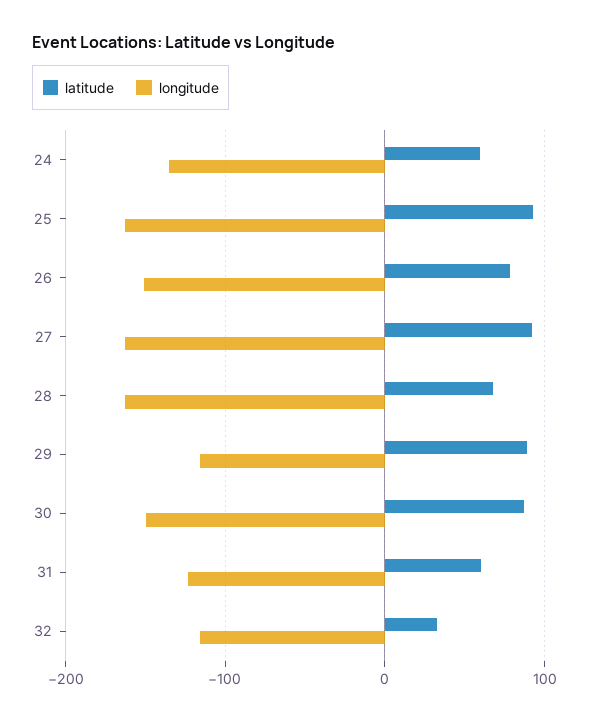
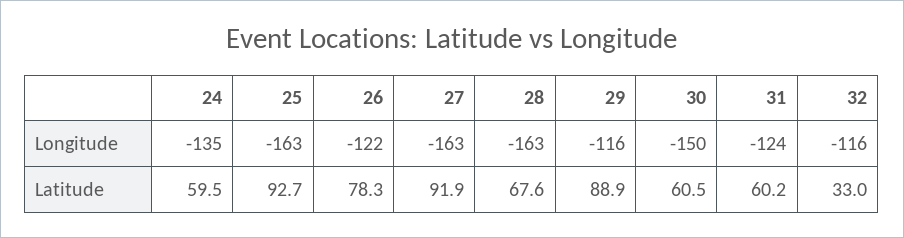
longitude, 26: -150 -> -122
latitude, 30: 90 -> 60.5

